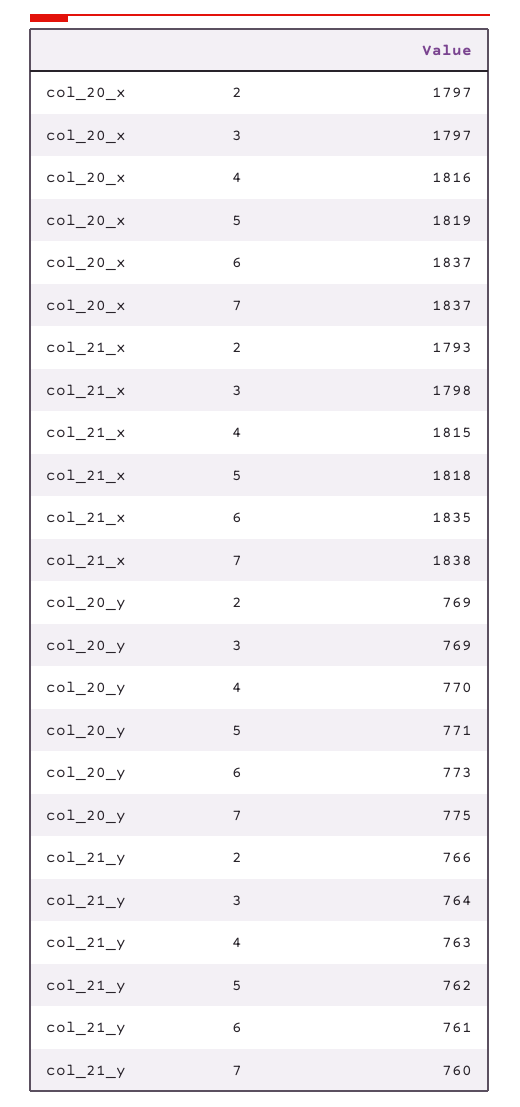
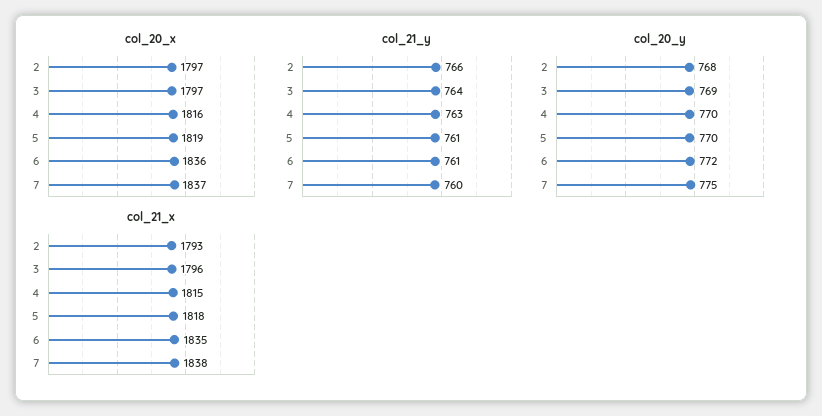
col_20_x, 6: 1837 -> 1836
col_21_x, 3: 1798 -> 1796
col_20_y, 2: 769 -> 768
col_20_y, 5: 771 -> 770
col_20_y, 6: 773 -> 772
col_21_y, 5: 762 -> 761

